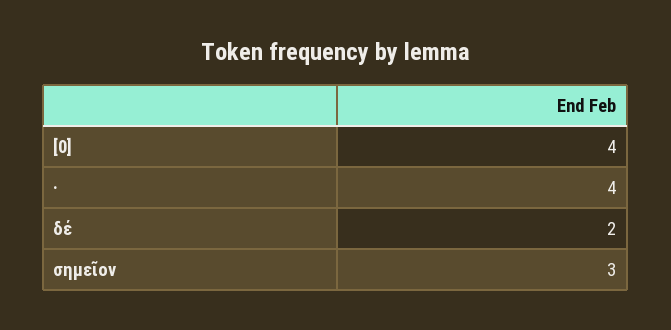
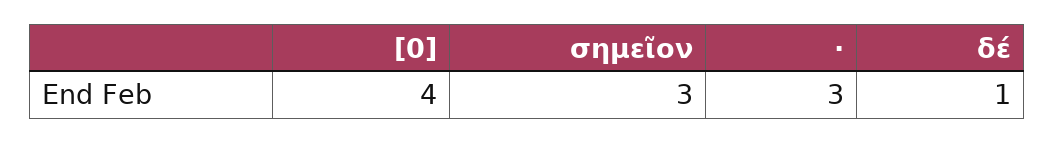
·: 4 -> 3
δέ: 2 -> 1

